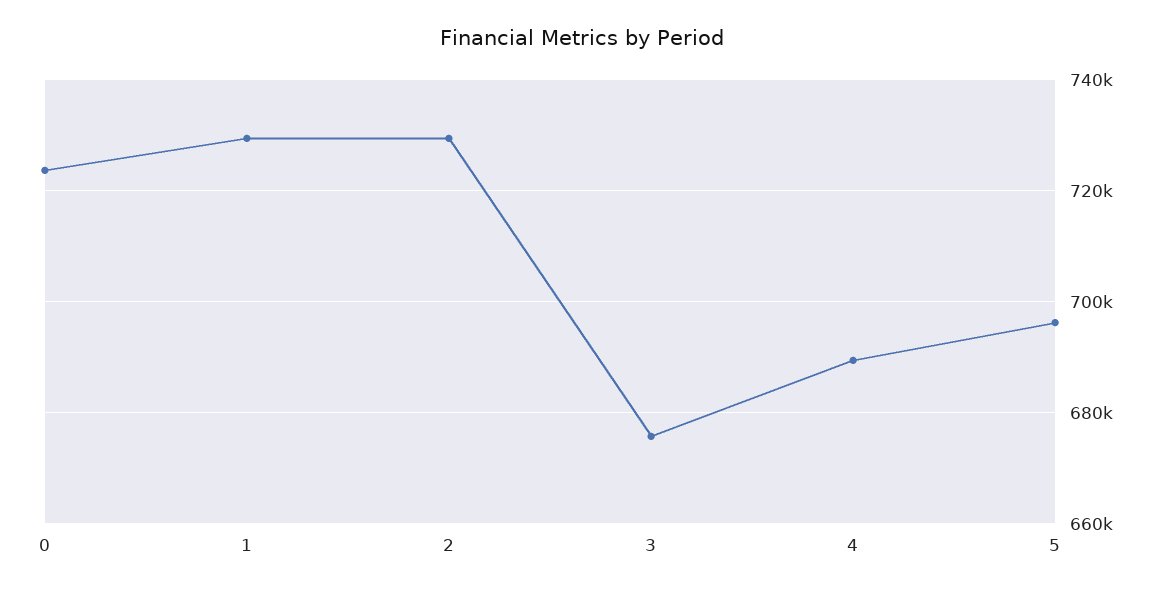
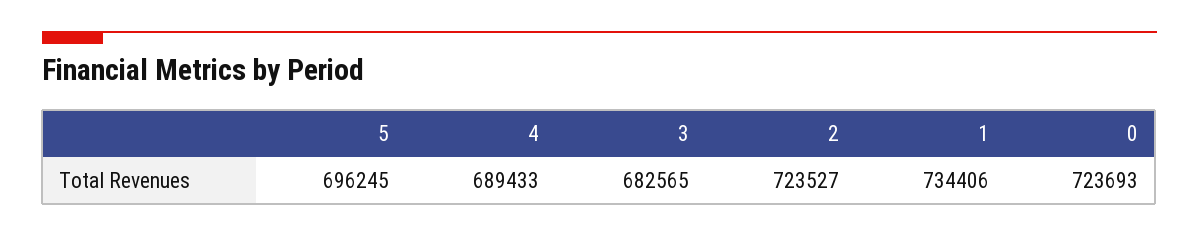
1: 730000 -> 734406
2: 730000 -> 723527
3: 676000 -> 682565

